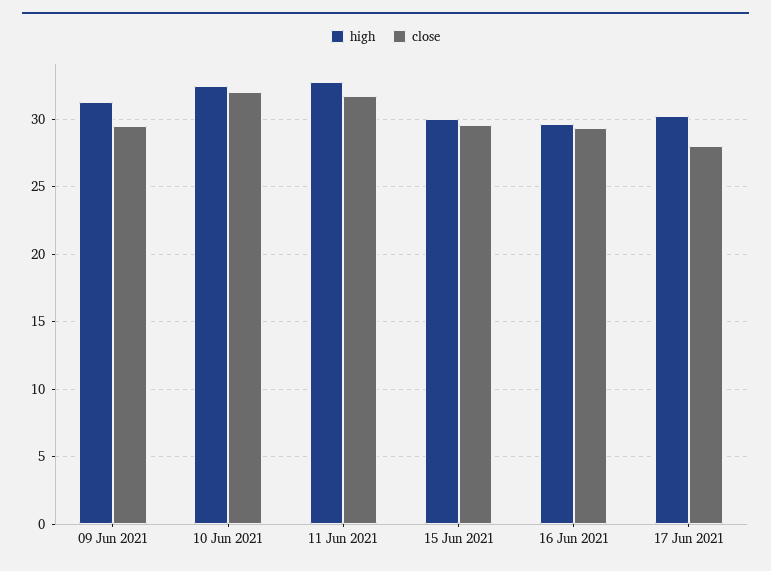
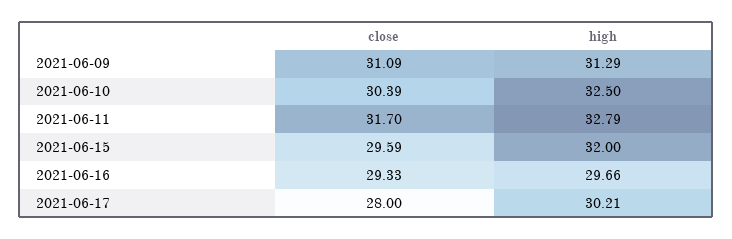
close, 09 Jun 2021: 29.5 -> 31.09
close, 10 Jun 2021: 32 -> 30.39
high, 15 Jun 2021: 30 -> 32

